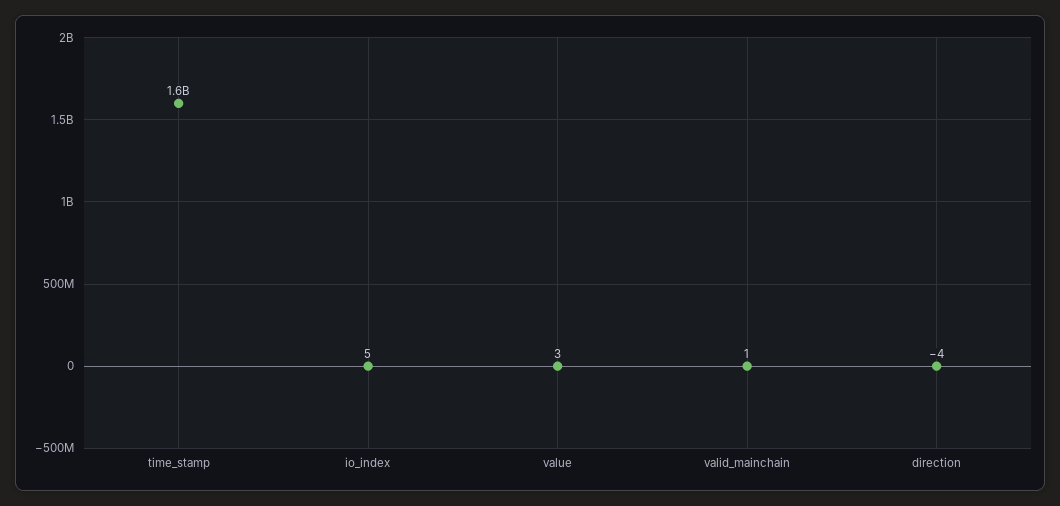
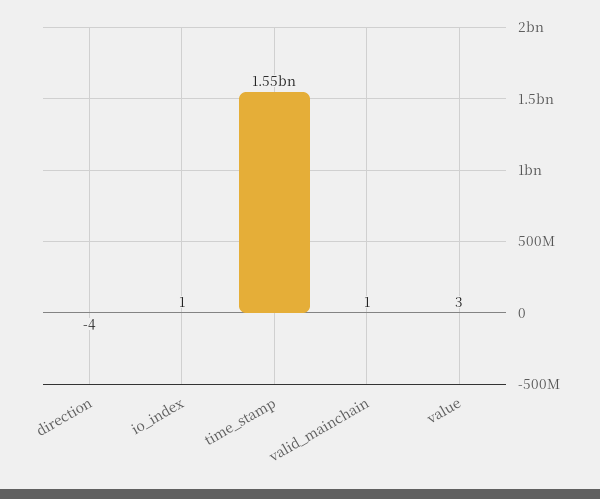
io_index: 5 -> 1

